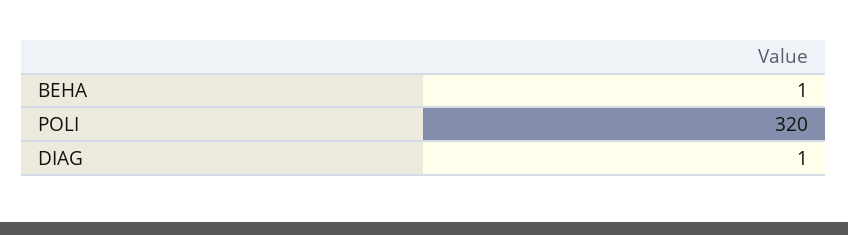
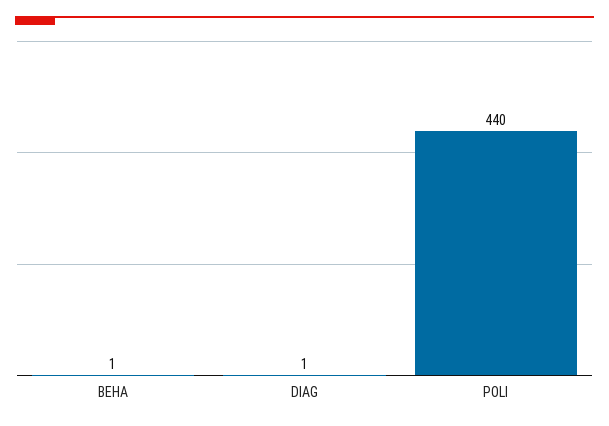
POLI: 320 -> 440

